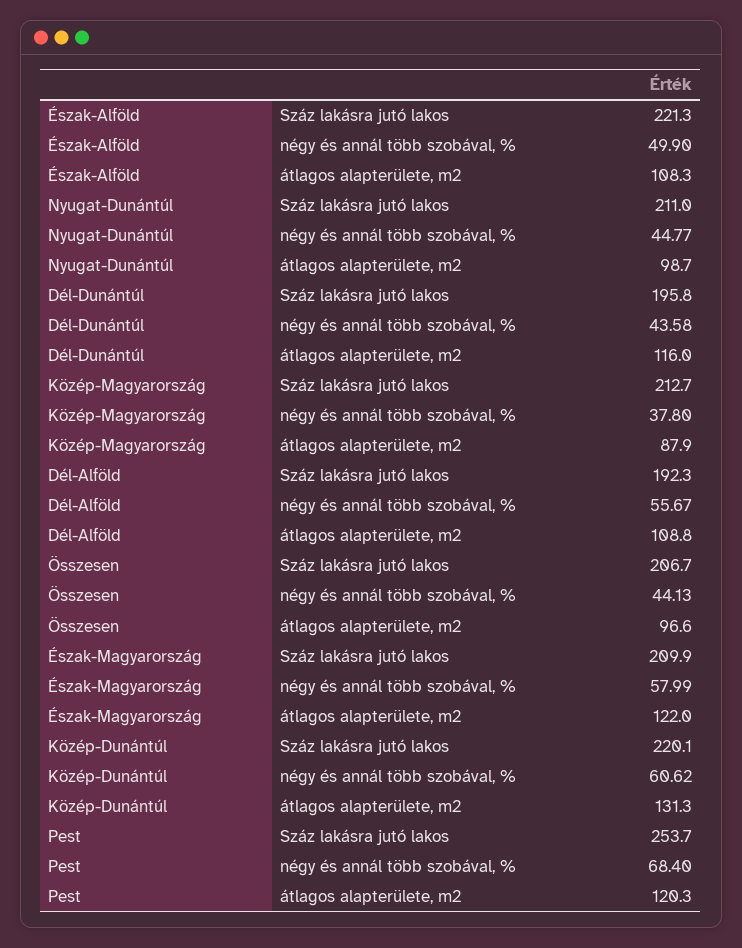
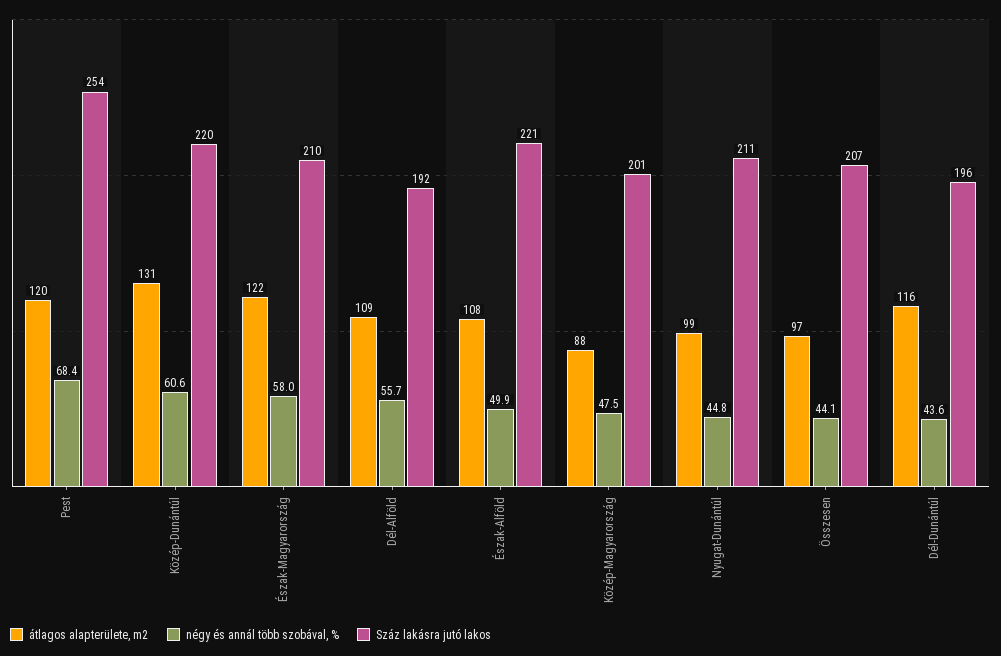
Száz lakásra jutó lakos, Közép-Magyarország: 212.7 -> 201
négy és annál több szobával, %, Közép-Magyarország: 37.8 -> 47.5

